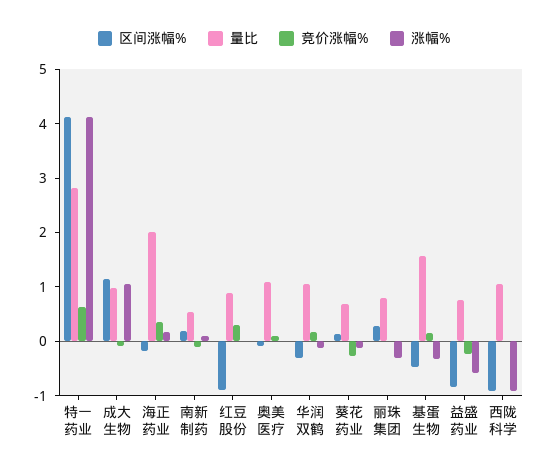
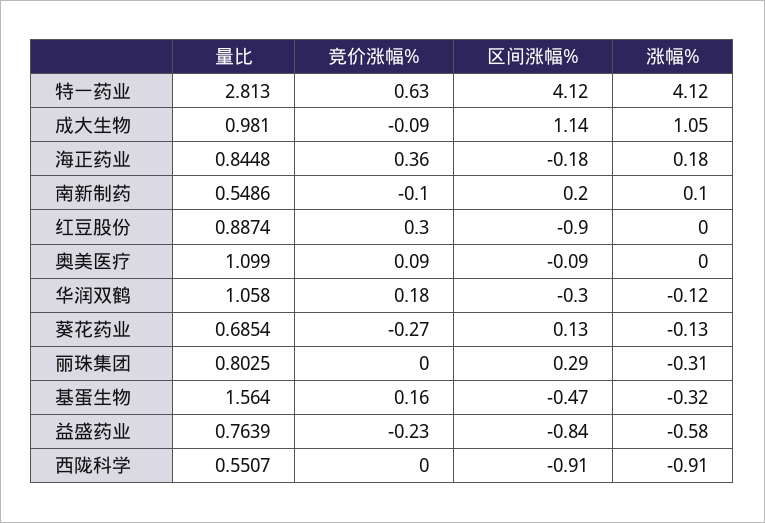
量比, 海正药业: 2 -> 0.8448
量比, 西陇科学: 1 -> 0.5507

